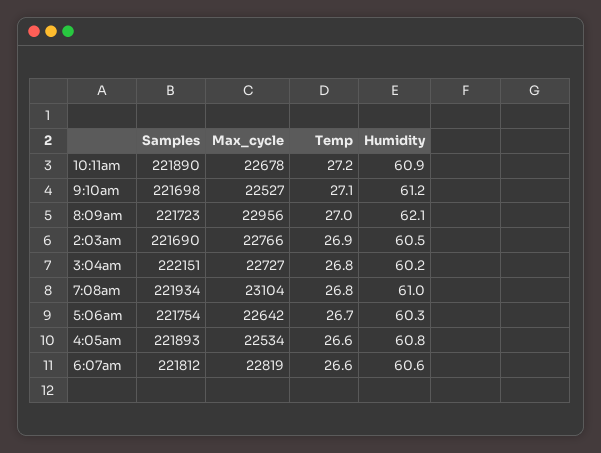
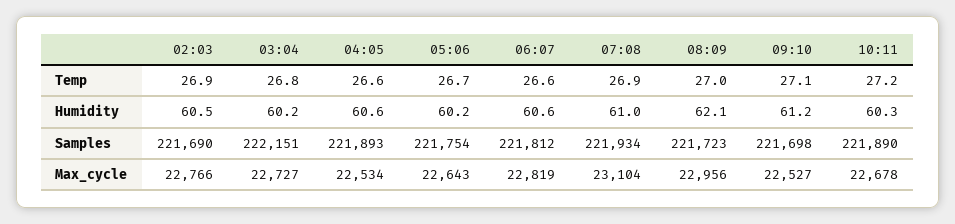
Humidity, 10:11am: 60.9 -> 60.3
Temp, 7:08am: 26.8 -> 26.9
Max_cycle, 5:06am: 22642 -> 22643
Humidity, 5:06am: 60.3 -> 60.2
Humidity, 4:05am: 60.8 -> 60.6

